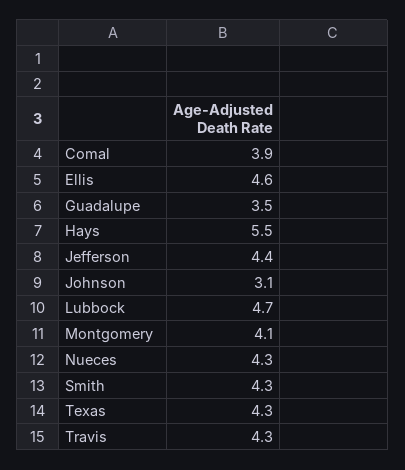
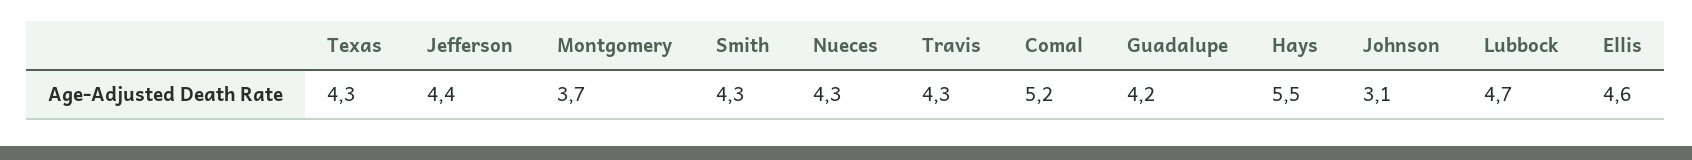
Comal: 3.9 -> 5.2
Guadalupe: 3.5 -> 4.2
Montgomery: 4.1 -> 3.7

